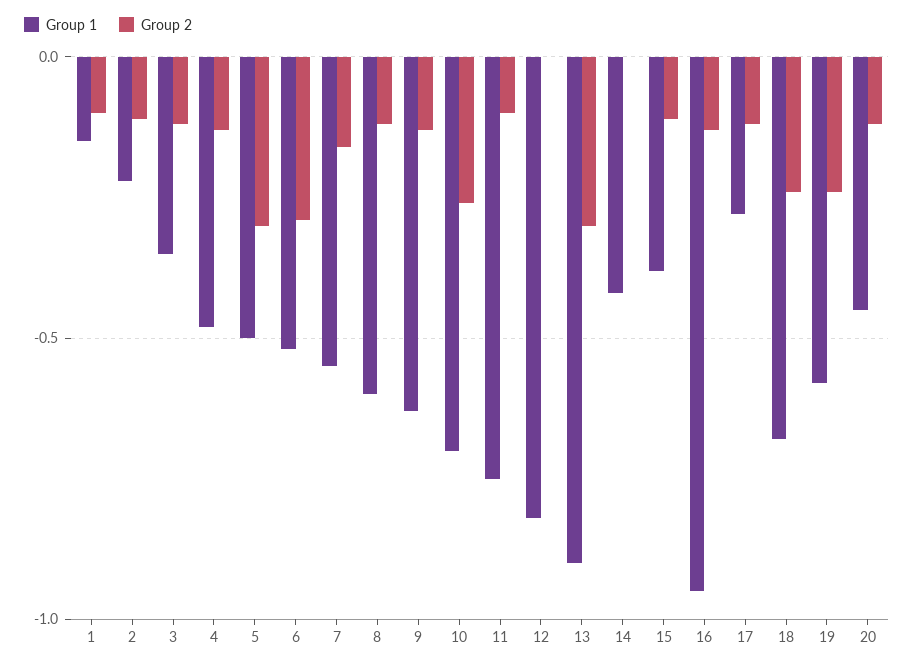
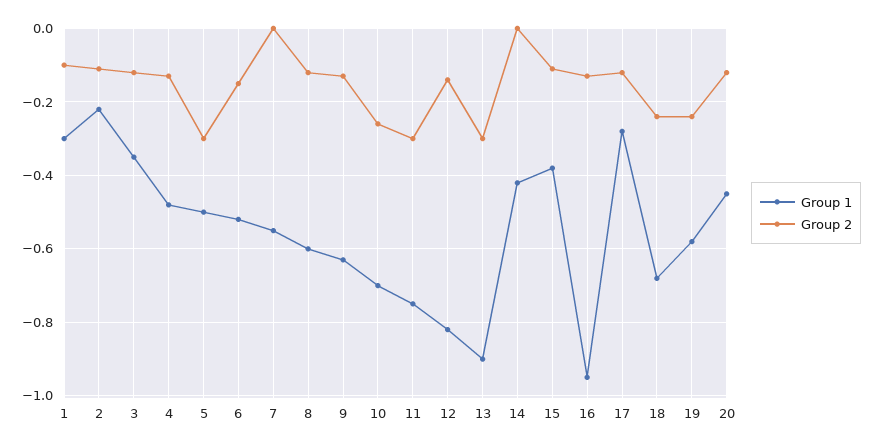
Group 1, 1: -0.15 -> -0.3
Group 2, 6: -0.3 -> -0.15
Group 2, 7: -0.15 -> 0
Group 2, 11: -0.1 -> -0.3
Group 2, 12: 0 -> -0.15

